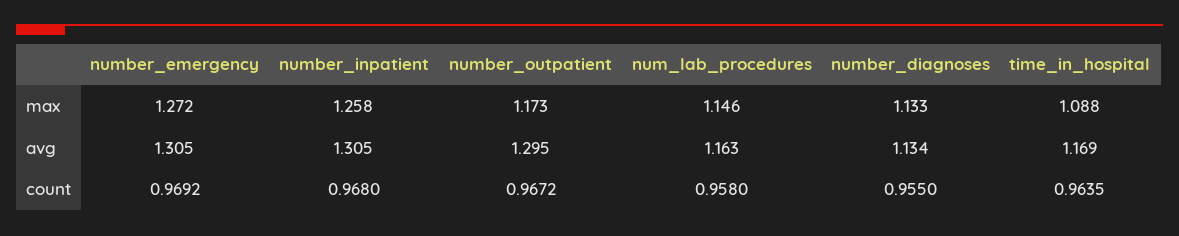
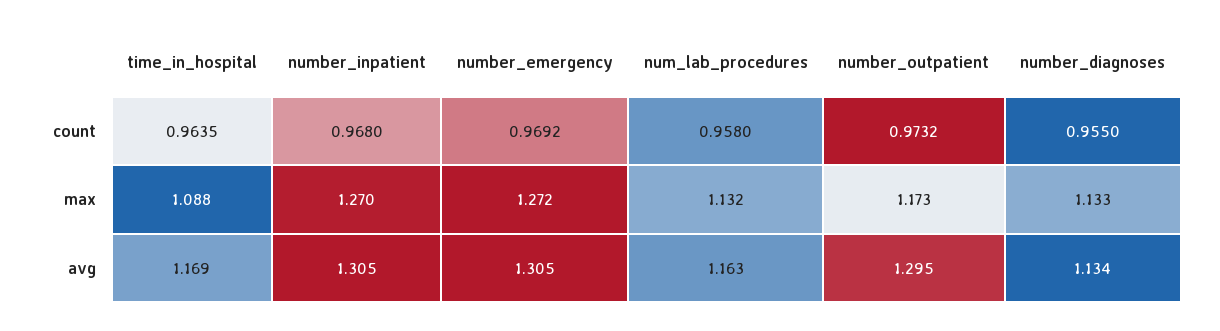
number_inpatient, max: 1.258 -> 1.27
num_lab_procedures, max: 1.146 -> 1.132
number_outpatient, count: 0.9672 -> 0.9732

